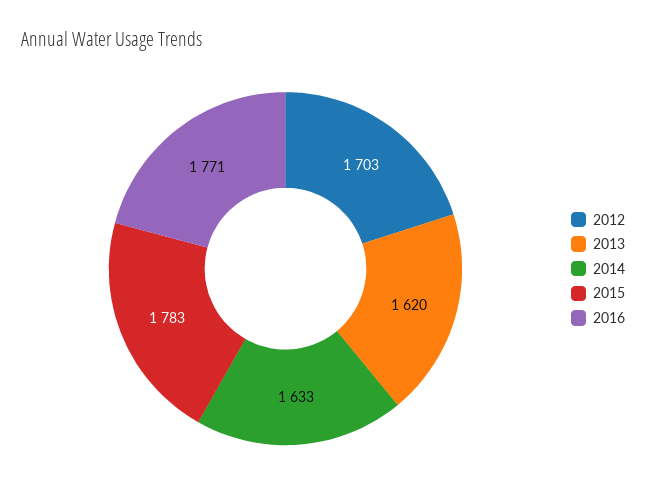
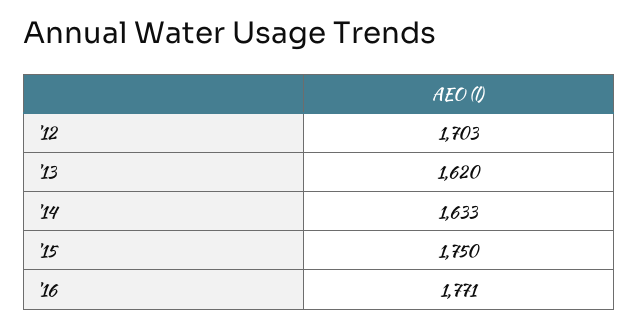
2015: 1783 -> 1750

